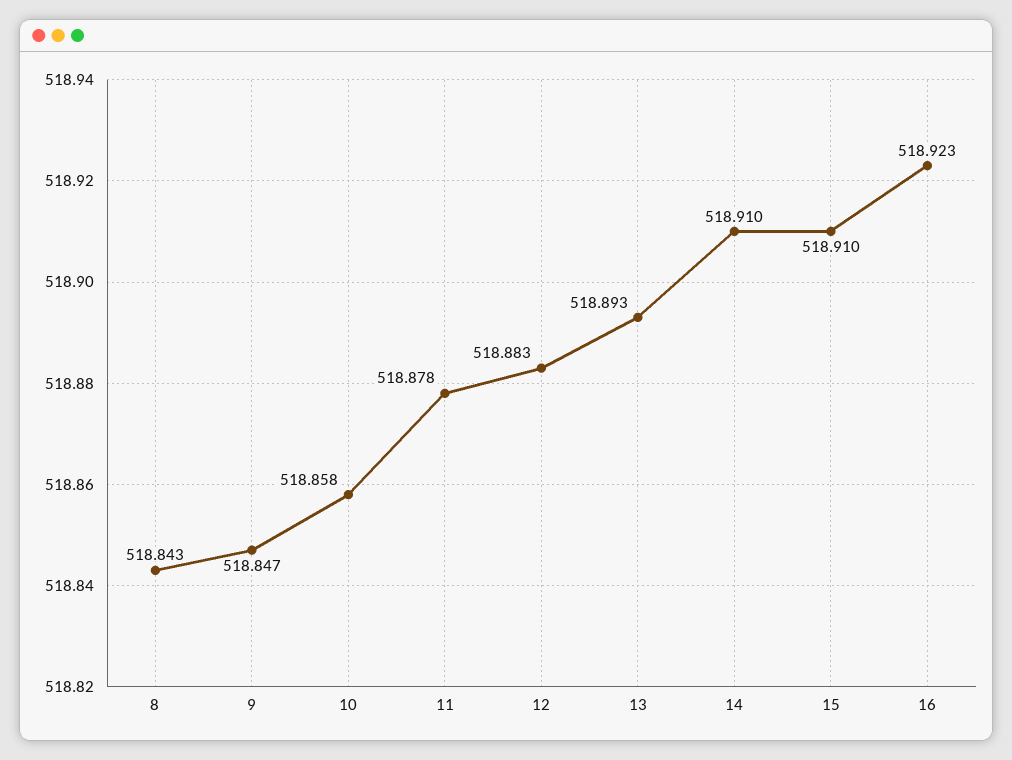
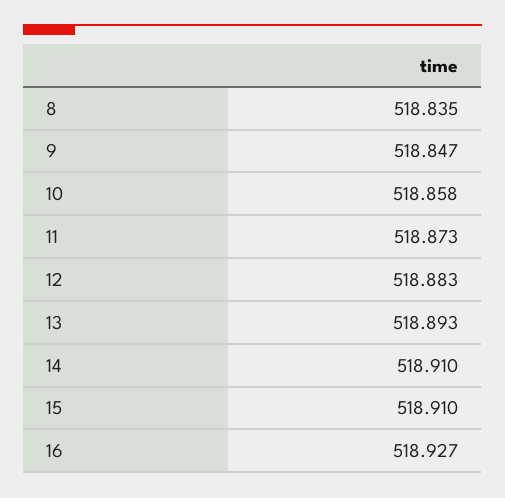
8: 518.843 -> 518.835
11: 518.878 -> 518.873
16: 518.923 -> 518.927

